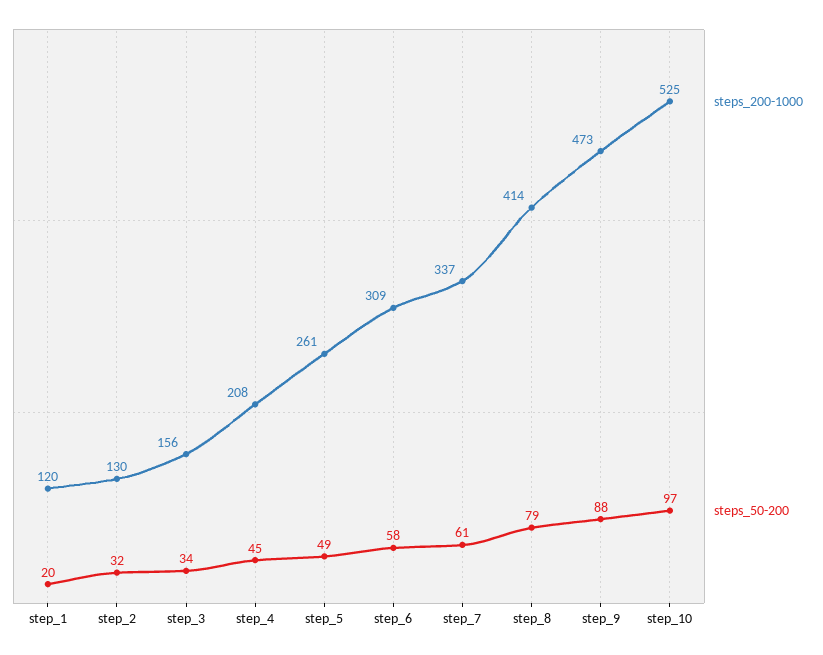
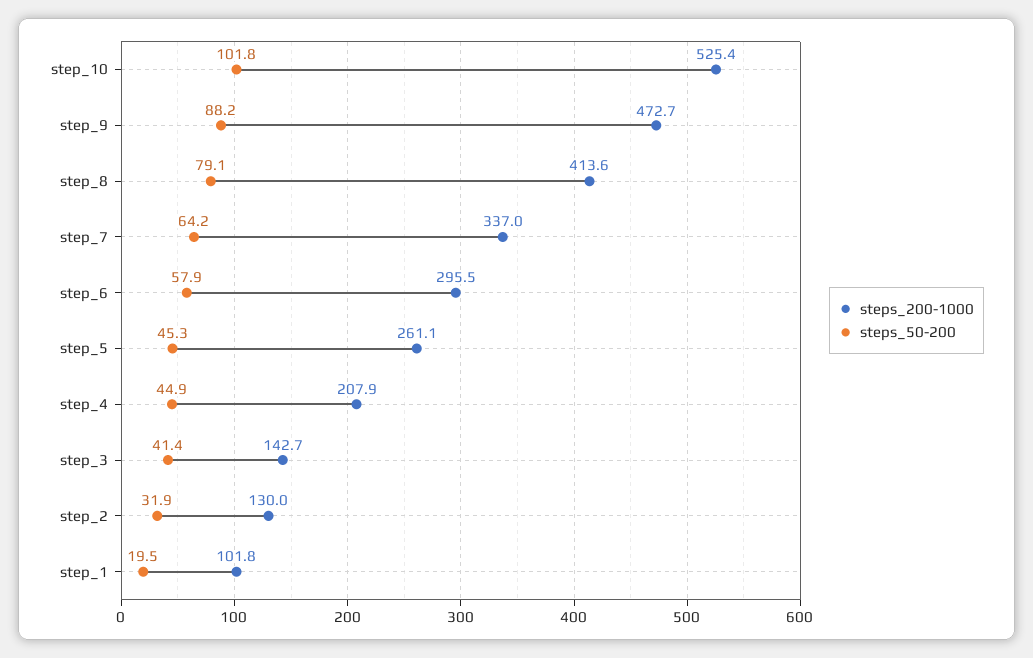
steps_200-1000, step_1: 120 -> 101.8
steps_200-1000, step_3: 156 -> 142.7
steps_50-200, step_3: 34 -> 41.4
steps_50-200, step_5: 49 -> 45.3
steps_200-1000, step_6: 309 -> 295.5
steps_50-200, step_7: 61 -> 64.2
steps_50-200, step_10: 97 -> 101.8

